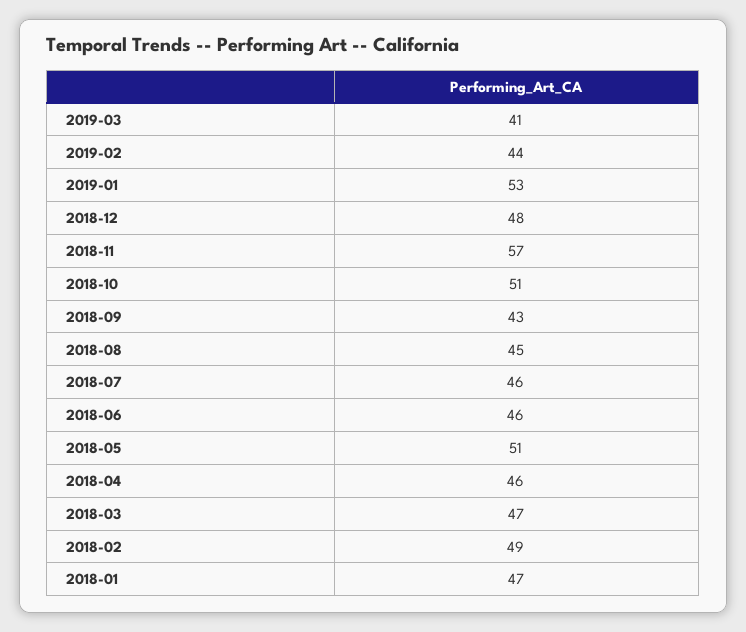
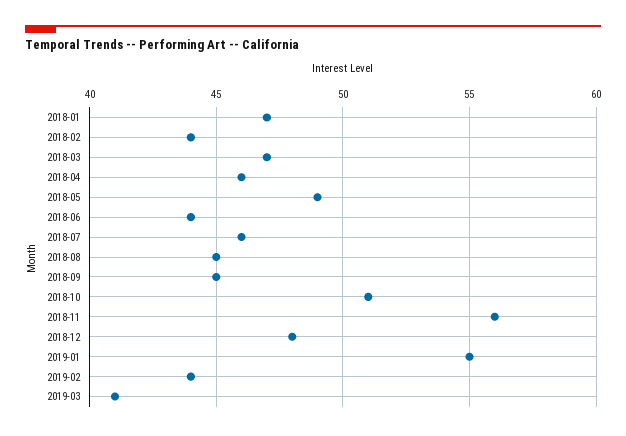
2019-01: 53 -> 55
2018-11: 57 -> 56
2018-09: 43 -> 45
2018-06: 46 -> 44
2018-05: 51 -> 49
2018-02: 49 -> 44

